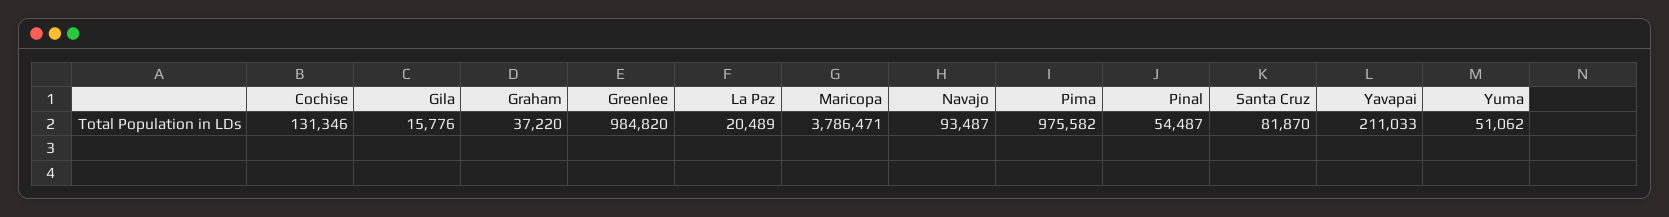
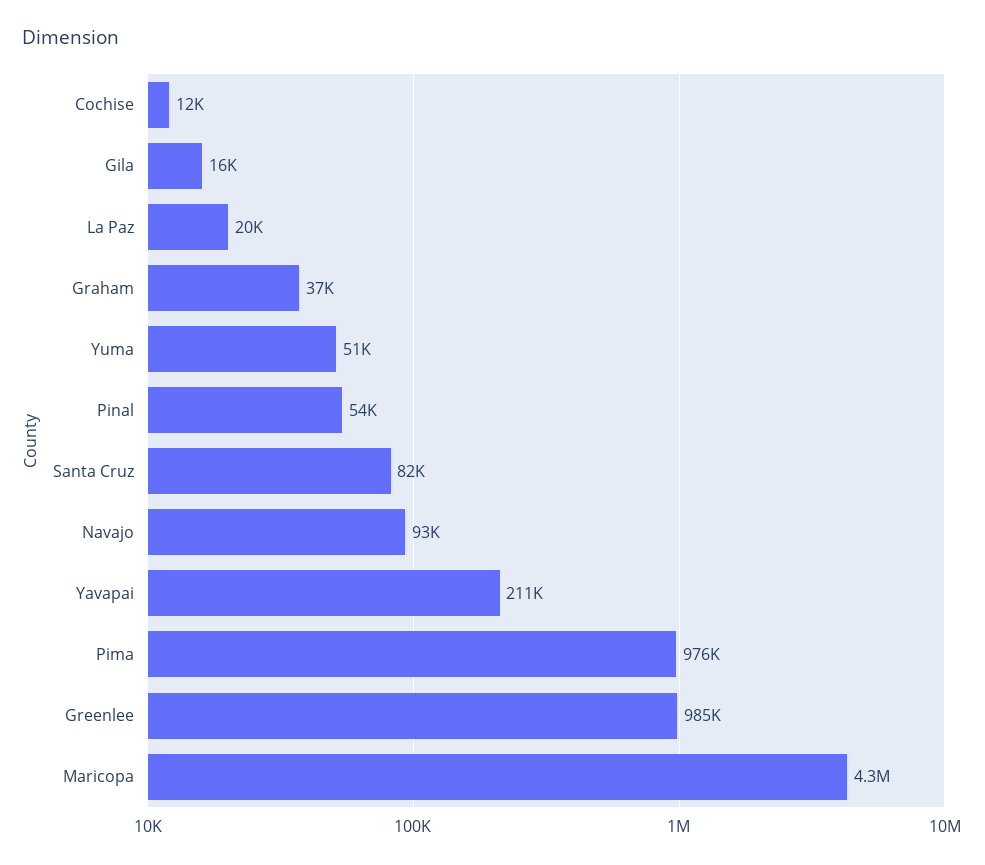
Cochise: 131346 -> 12000
Maricopa: 3786471 -> 4300000

